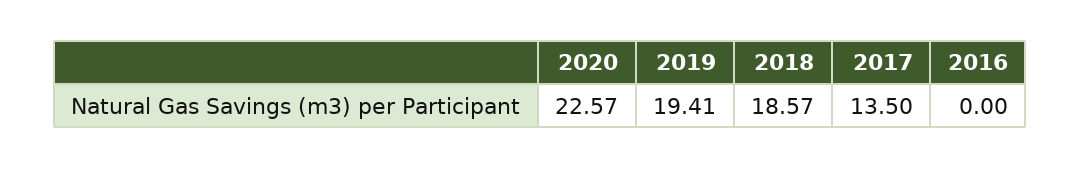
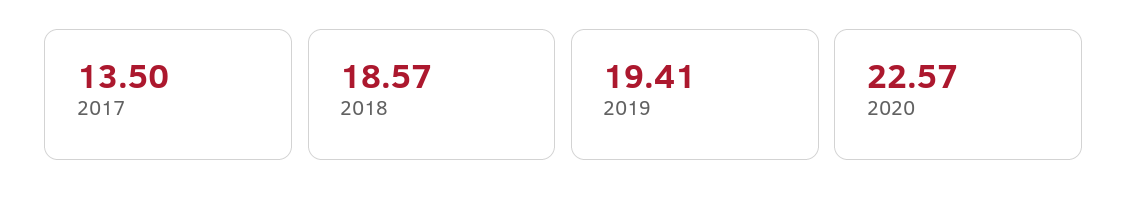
2016: 0 -> none

